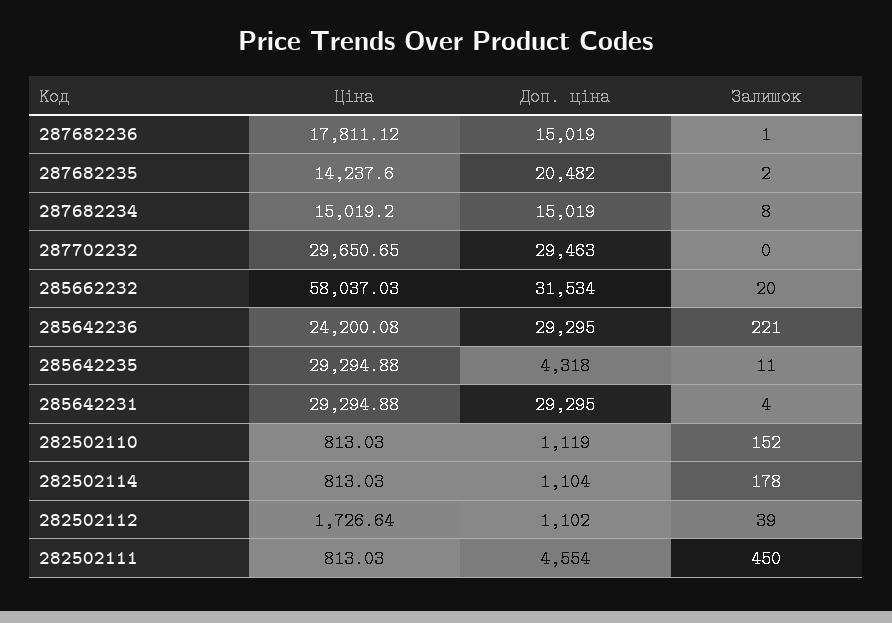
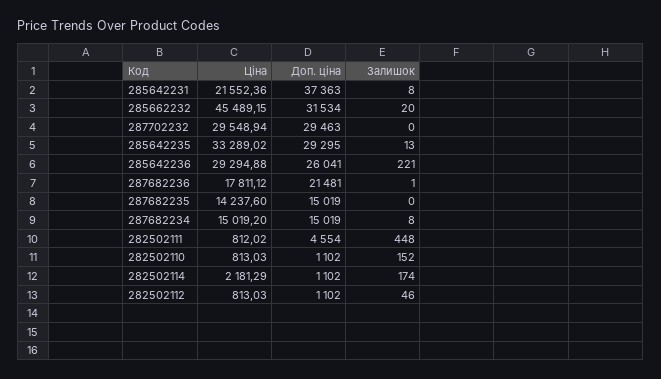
Доп. ціна, 287682236: 15019 -> 21481
Доп. ціна, 287682235: 20482 -> 15019
Залишок, 287682235: 2 -> 0
Ціна, 287702232: 29650.65 -> 29548.94
Ціна, 285662232: 58037.03 -> 45489.15
Ціна, 285642236: 24200.08 -> 29294.88
Доп. ціна, 285642236: 29295 -> 26041
Ціна, 285642235: 29294.88 -> 33289.02
Доп. ціна, 285642235: 4318 -> 29295
Залишок, 285642235: 11 -> 13
Ціна, 285642231: 29294.88 -> 21552.36
Доп. ціна, 285642231: 29295 -> 37363
Залишок, 285642231: 4 -> 8
Доп. ціна, 282502110: 1119 -> 1102
Ціна, 282502114: 813.03 -> 2181.29
Доп. ціна, 282502114: 1104 -> 1102
Залишок, 282502114: 178 -> 174
Ціна, 282502112: 1726.64 -> 813.03
Залишок, 282502112: 39 -> 46
Ціна, 282502111: 813.03 -> 812.02
Залишок, 282502111: 450 -> 448

